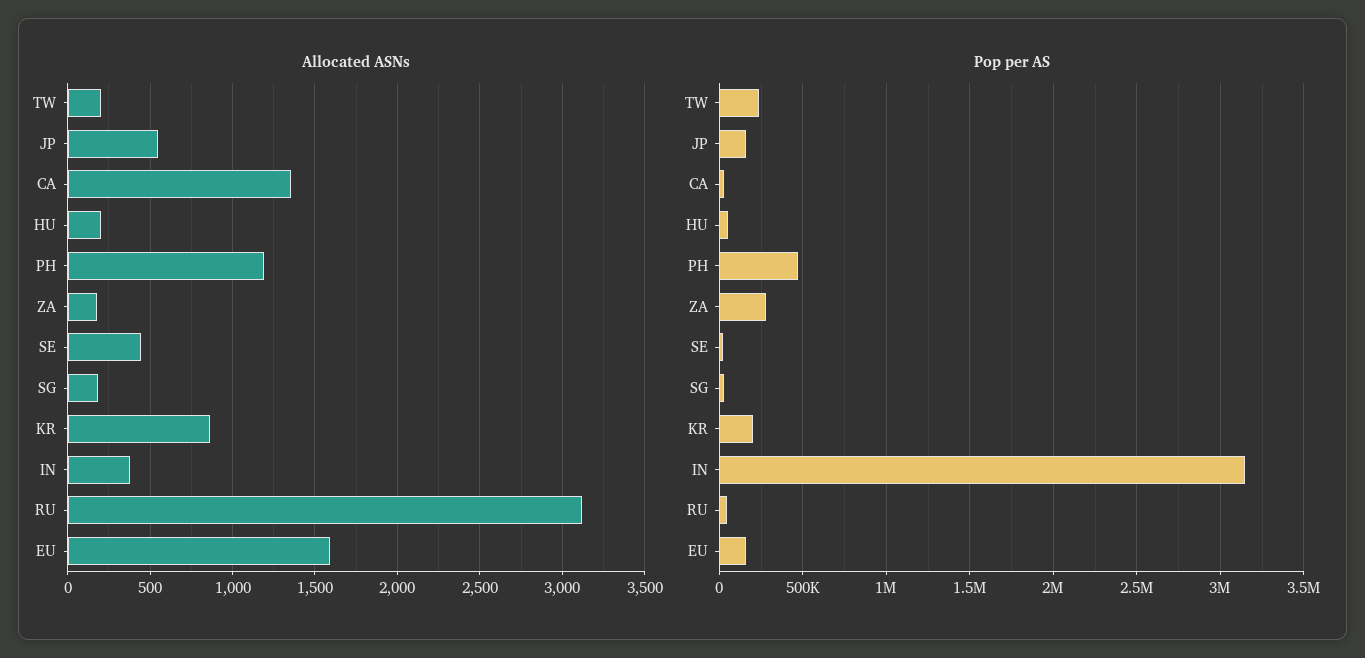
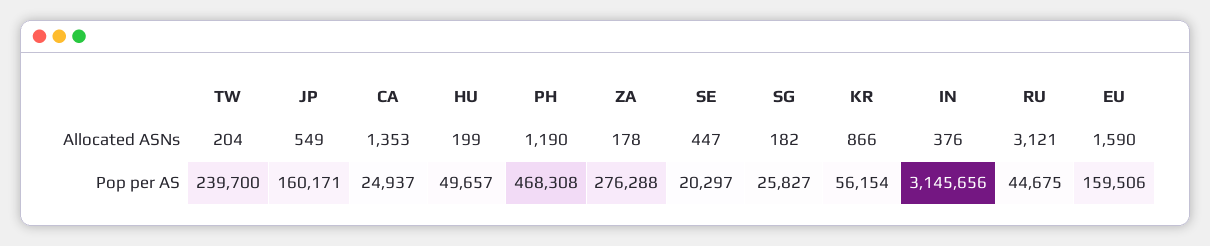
Pop per AS, KR: 200000 -> 56154

